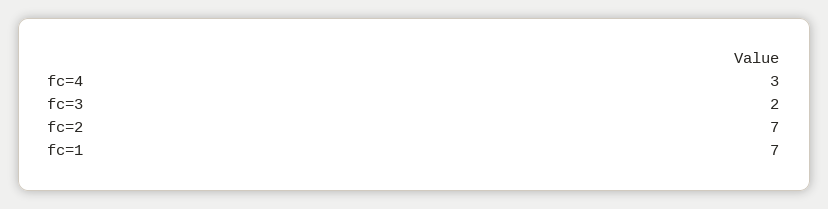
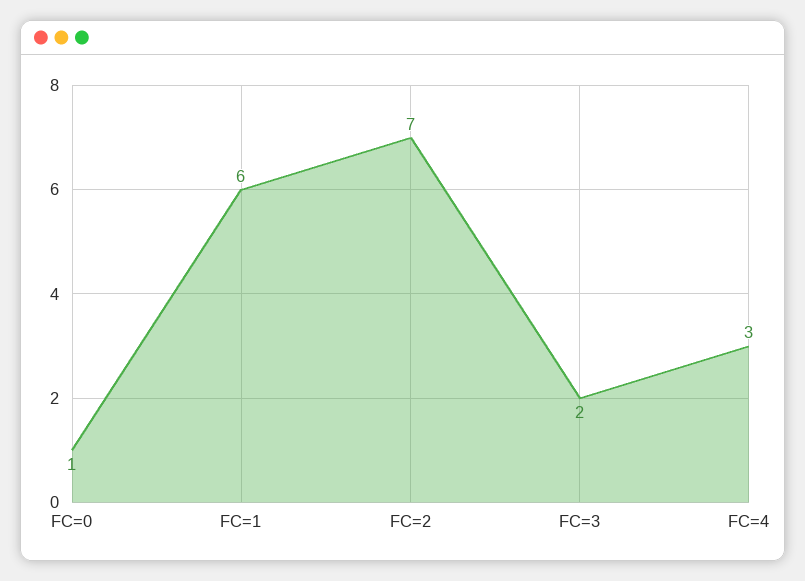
fc=1: 7 -> 6
FC=0: none -> 1

